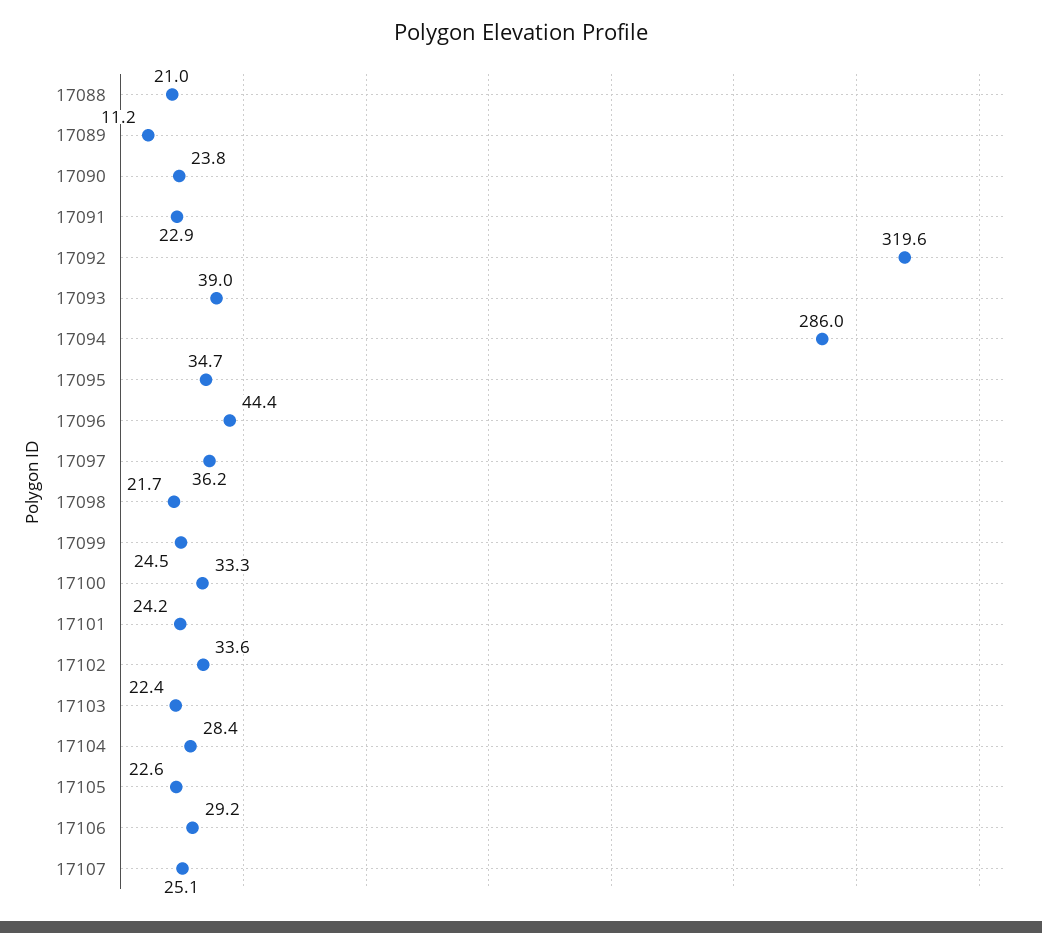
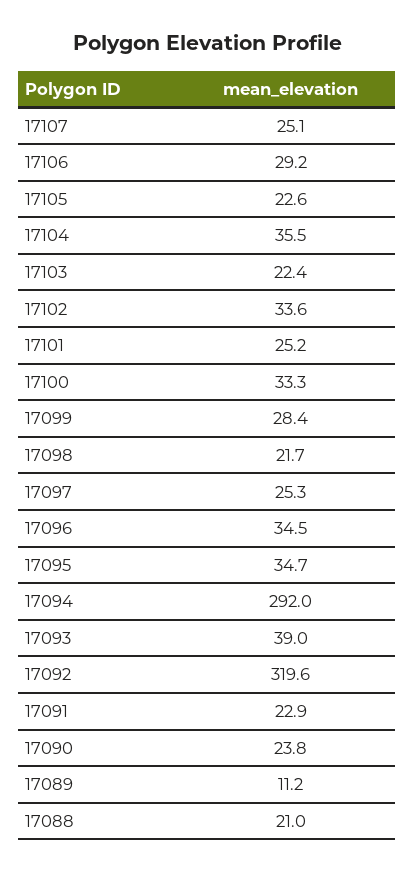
17094: 286 -> 292
17096: 44.4 -> 34.5
17097: 36.2 -> 25.3
17099: 24.5 -> 28.4
17101: 24.2 -> 25.2
17104: 28.4 -> 35.5

